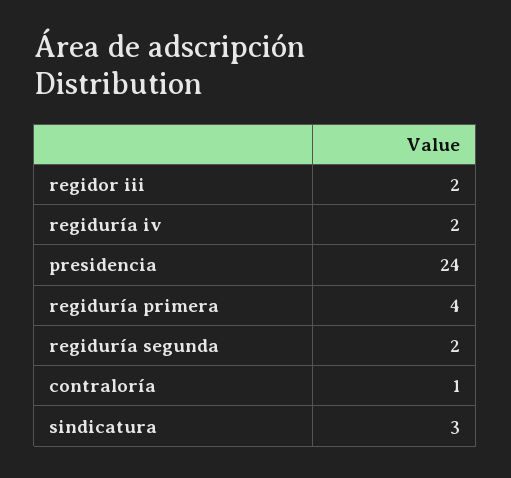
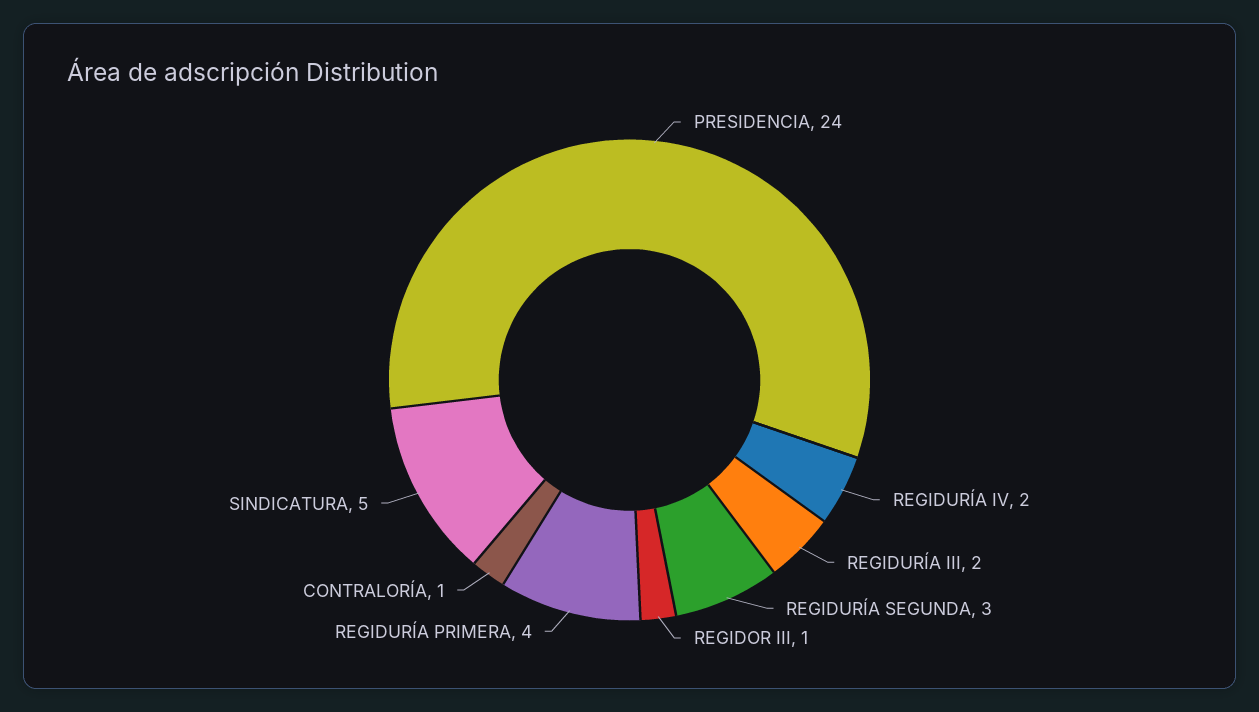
regidor iii: 2 -> 1
regiduría segunda: 2 -> 3
sindicatura: 3 -> 5
REGIDURÍA III: none -> 2

